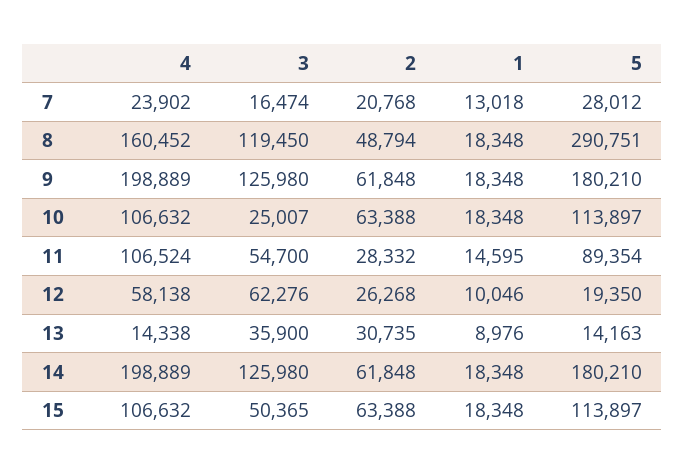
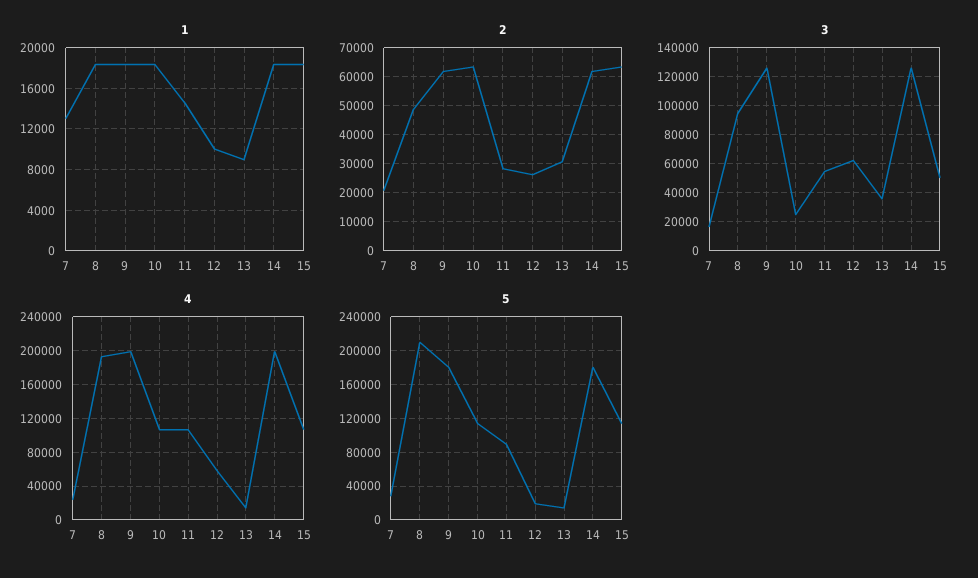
4, 8: 160452 -> 190000
3, 8: 119450 -> 95000
5, 8: 290751 -> 210000

